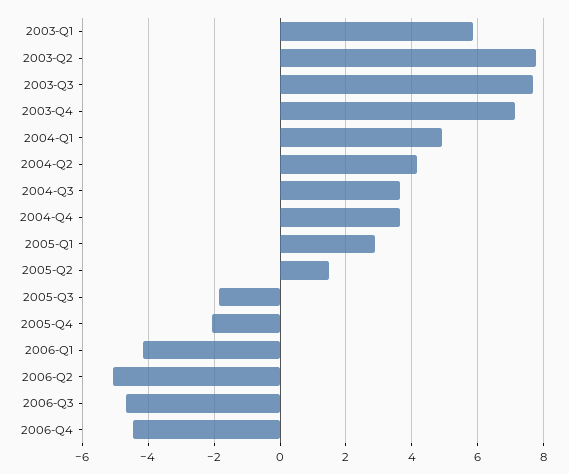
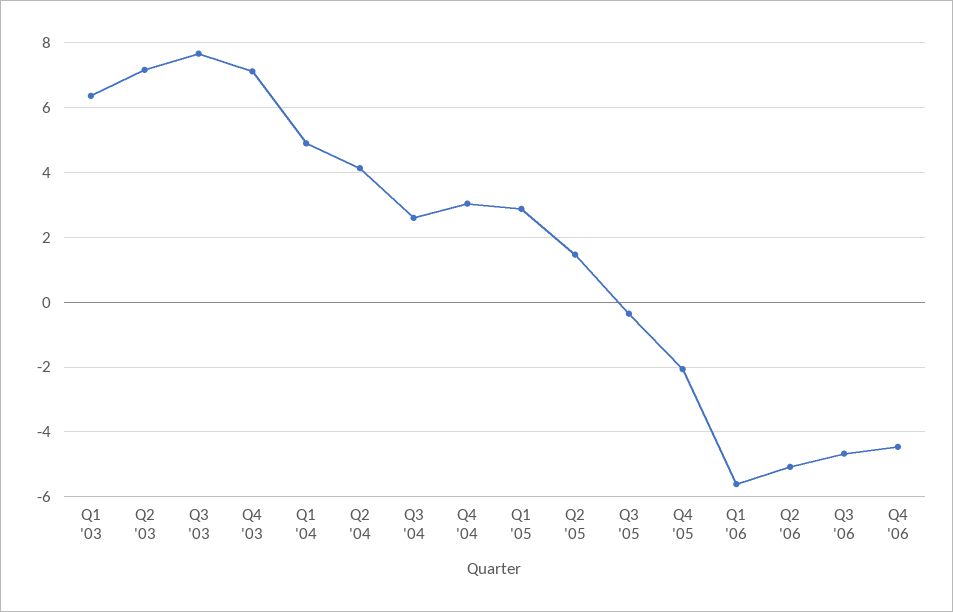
2003-Q1: 5.8 -> 6.4
2003-Q2: 7.8 -> 7.2
2004-Q3: 3.6 -> 2.6
2004-Q4: 3.6 -> 3
2005-Q3: -1.8 -> -0.4
2006-Q1: -4.2 -> -5.6

